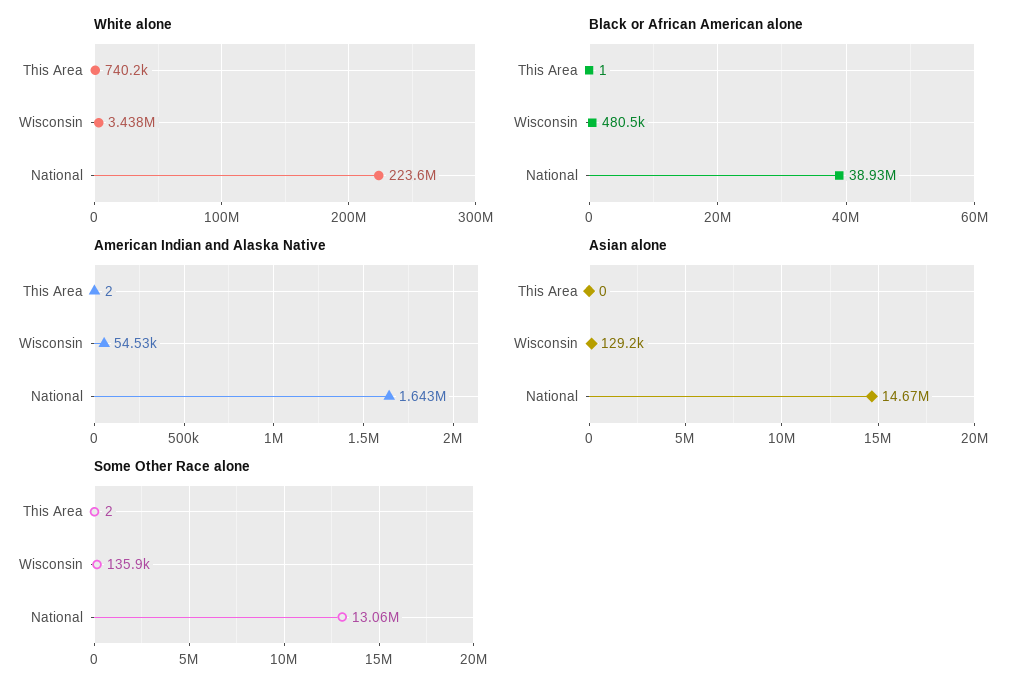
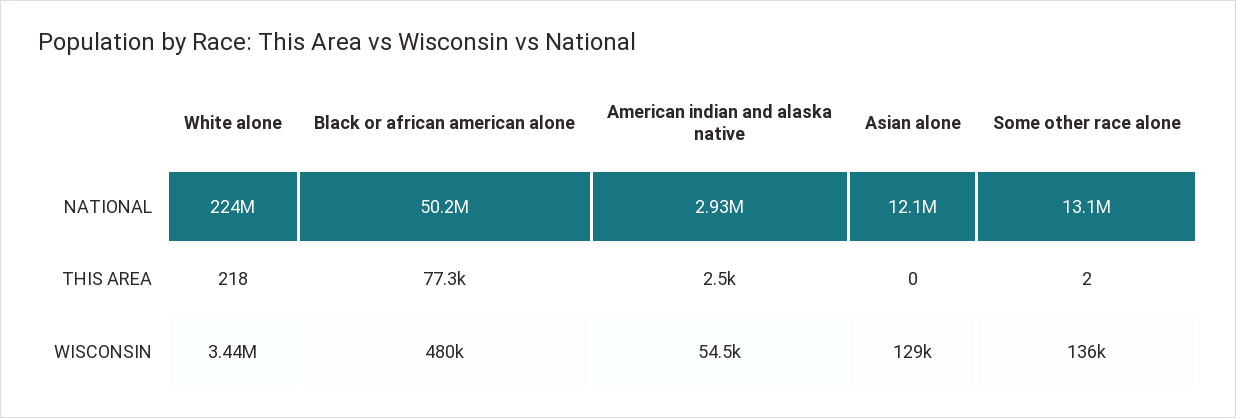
White alone, This Area: 740200 -> 218
Black or African American alone, This Area: 1 -> 77300
Black or African American alone, National: 38930000 -> 50200000
American Indian and Alaska Native, This Area: 2 -> 2500
American Indian and Alaska Native, National: 1643000 -> 2930000
Asian alone, National: 14670000 -> 12100000

